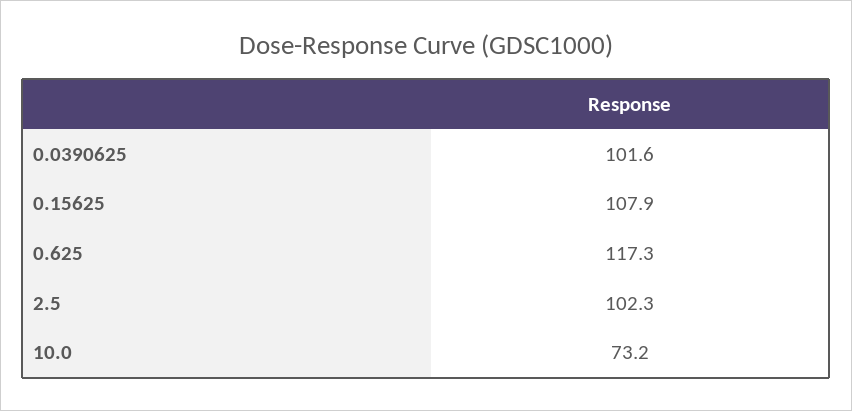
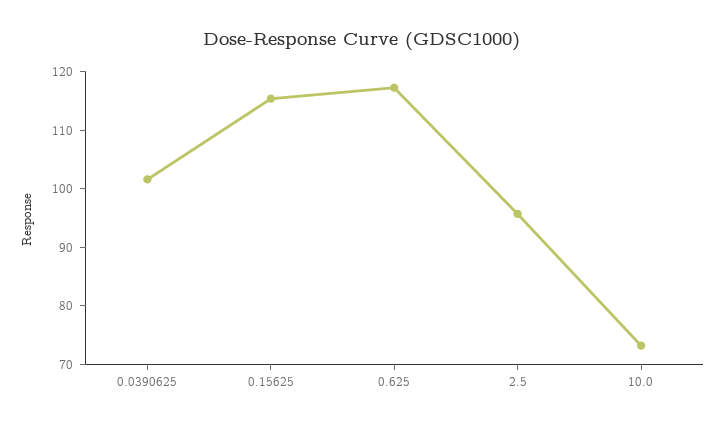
0.15625: 107.9 -> 116
2.5: 102.3 -> 96

